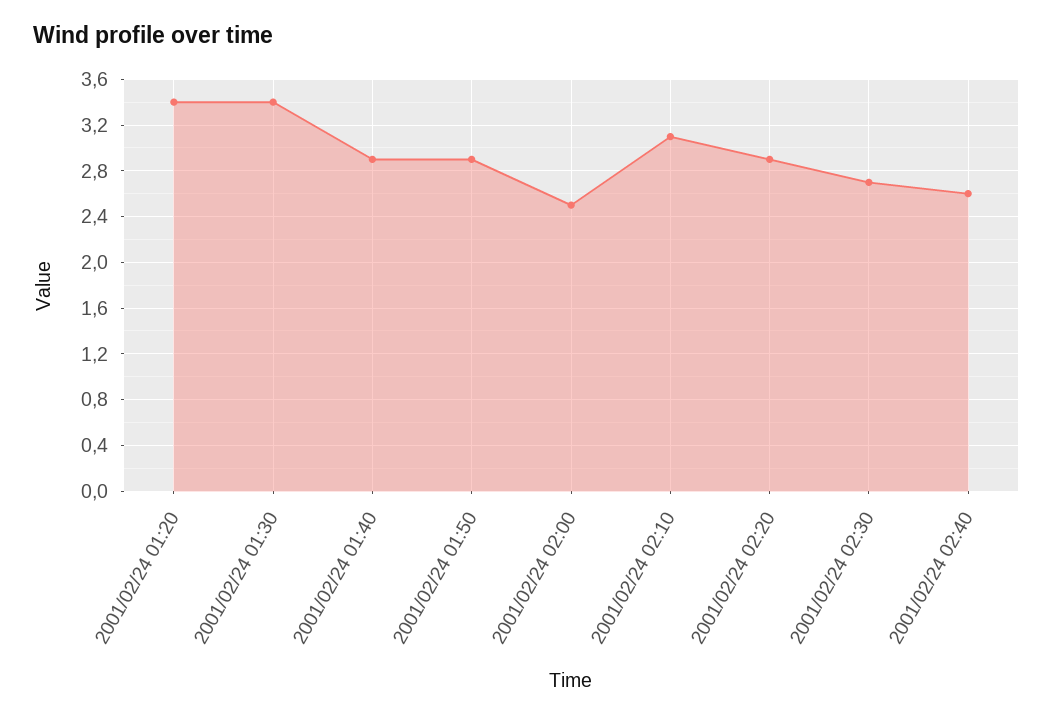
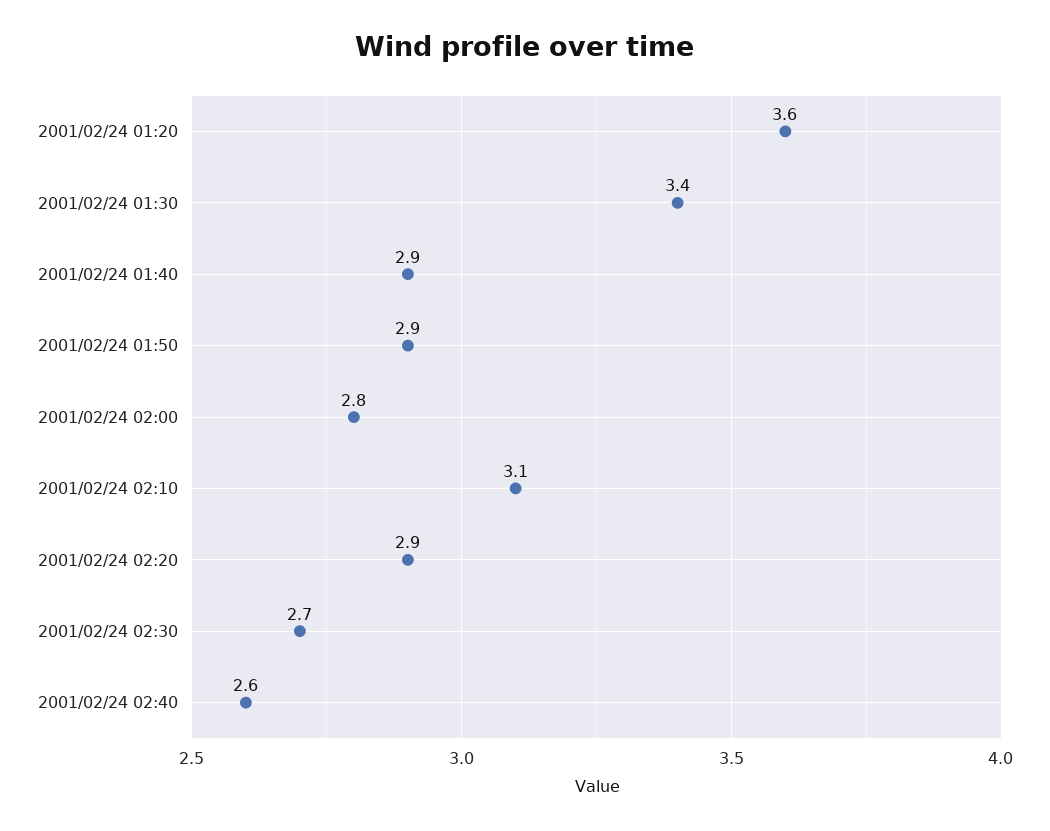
2001/02/24 01:20: 3.4 -> 3.6
2001/02/24 02:00: 2.5 -> 2.8

